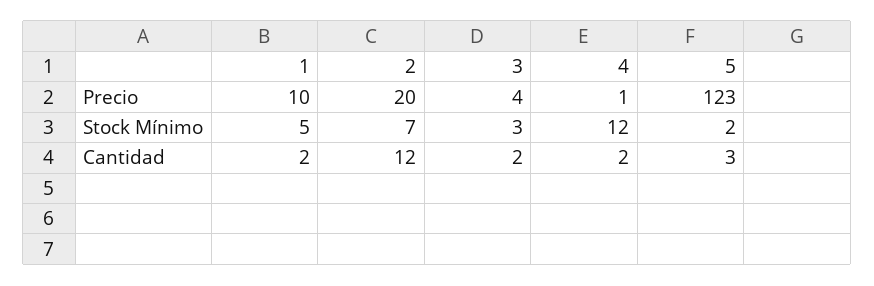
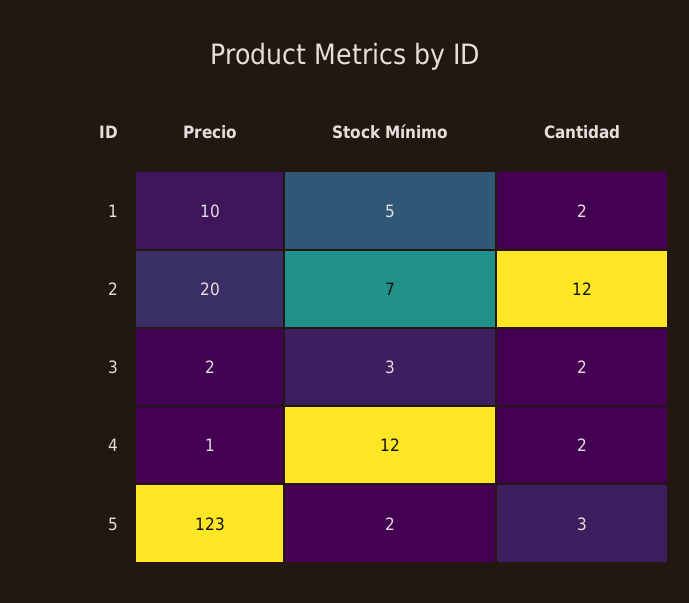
3, Precio: 4 -> 2

